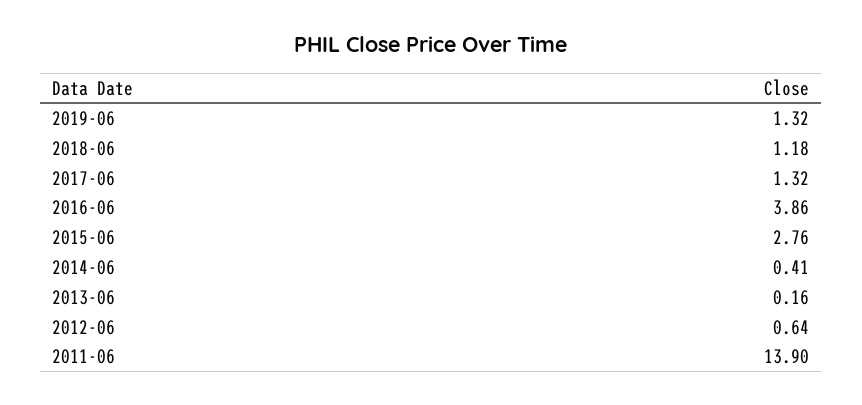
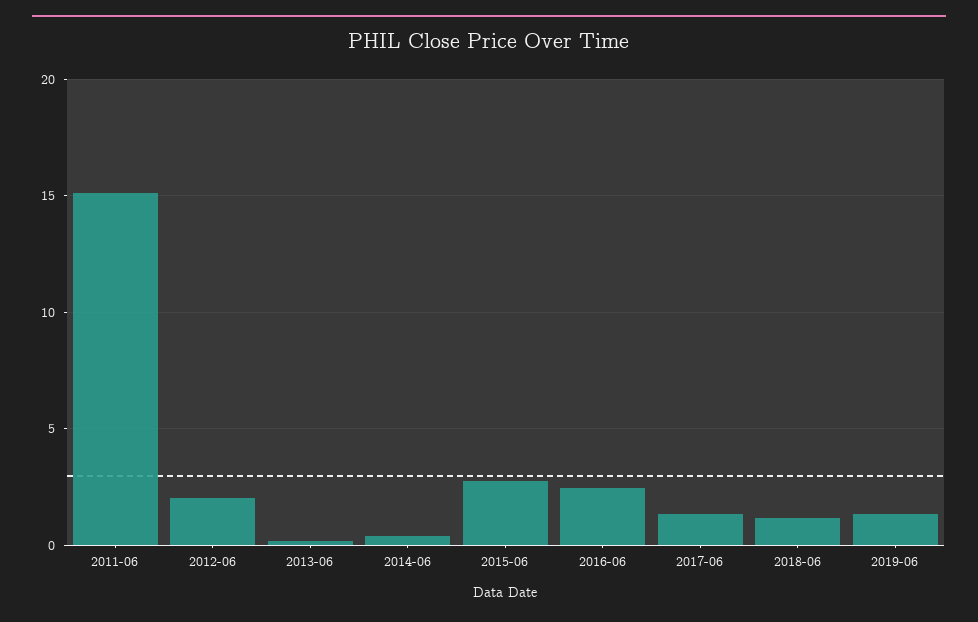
2016-06: 3.86 -> 2.5
2012-06: 0.64 -> 2
2011-06: 13.9 -> 15

